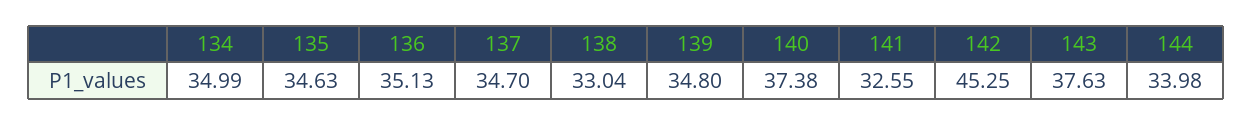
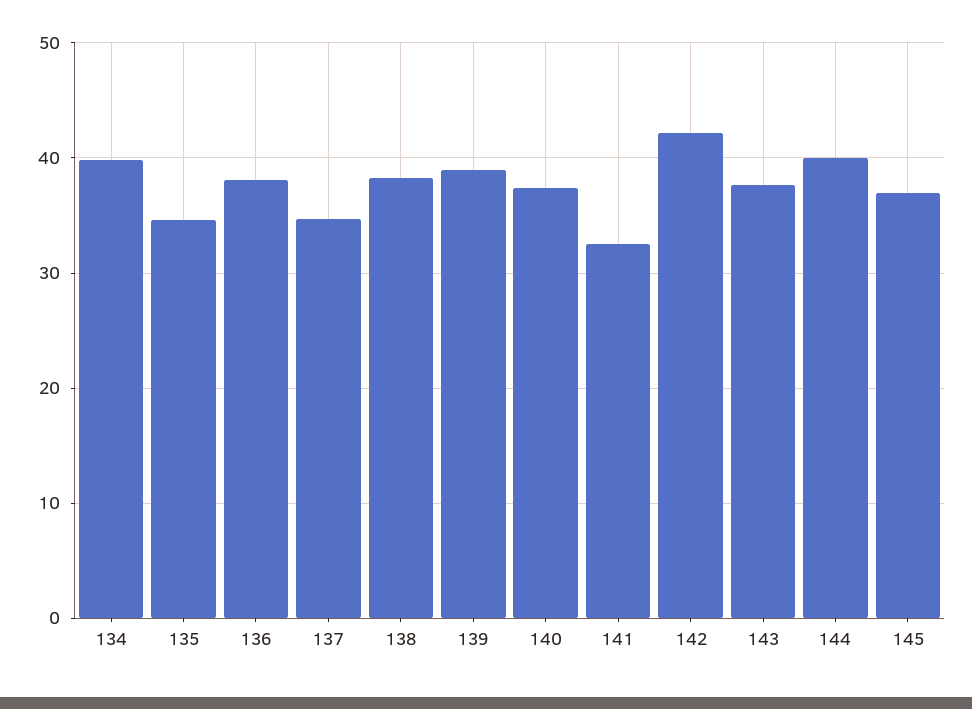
134: 34.99 -> 40
136: 35.13 -> 38
138: 33.04 -> 38
139: 34.8 -> 39
142: 45.25 -> 42
144: 33.98 -> 40
145: none -> 37

